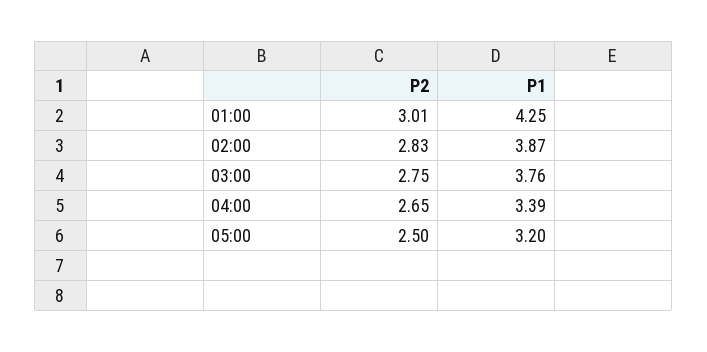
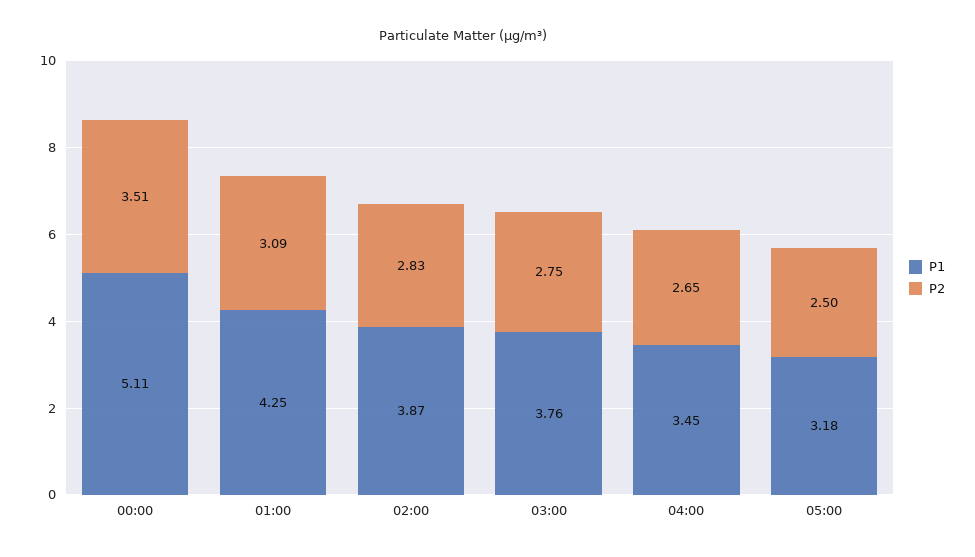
P2, 01:00: 3.01 -> 3.09
P1, 04:00: 3.39 -> 3.45
P1, 05:00: 3.2 -> 3.18
P1, 00:00: none -> 5.11
P2, 00:00: none -> 3.51

